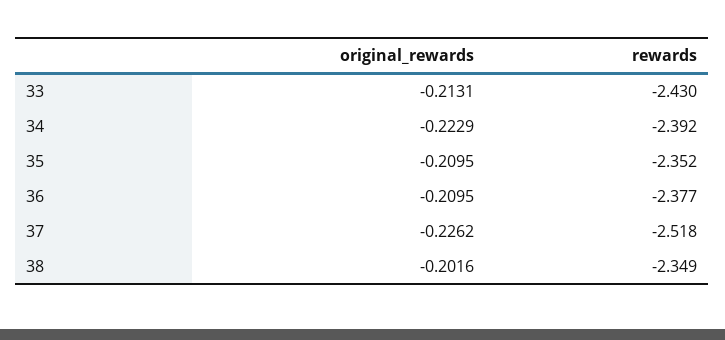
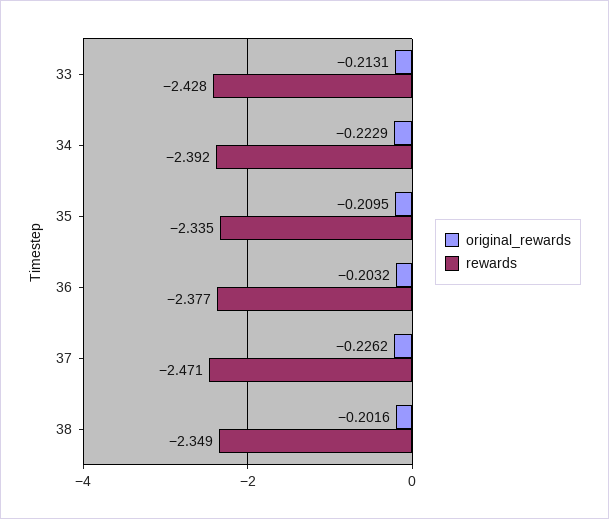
rewards, 33: -2.43 -> -2.428
rewards, 35: -2.352 -> -2.335
original_rewards, 36: -0.2095 -> -0.2032
rewards, 37: -2.518 -> -2.471

